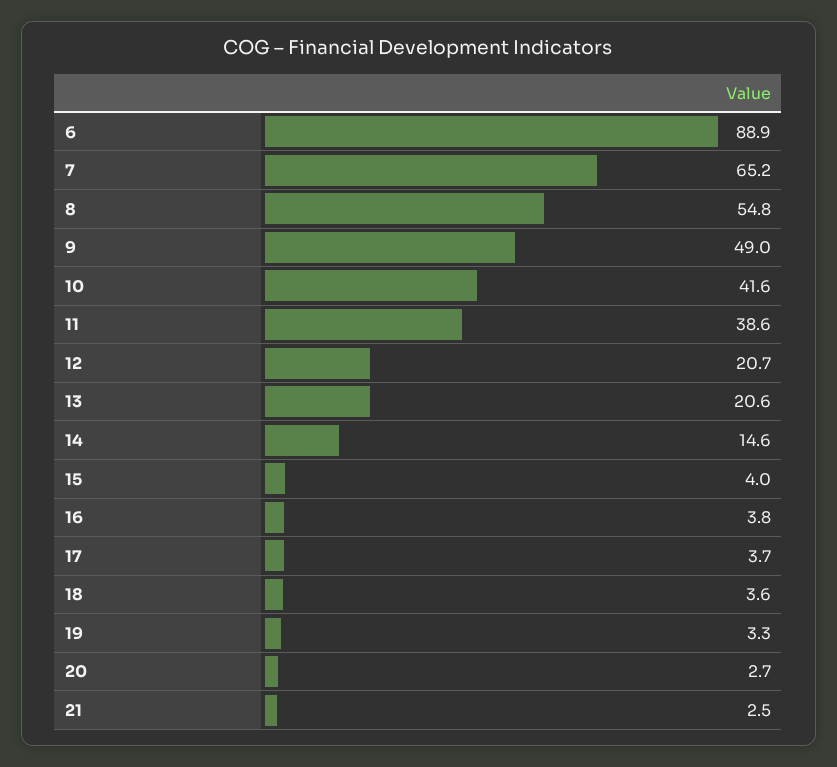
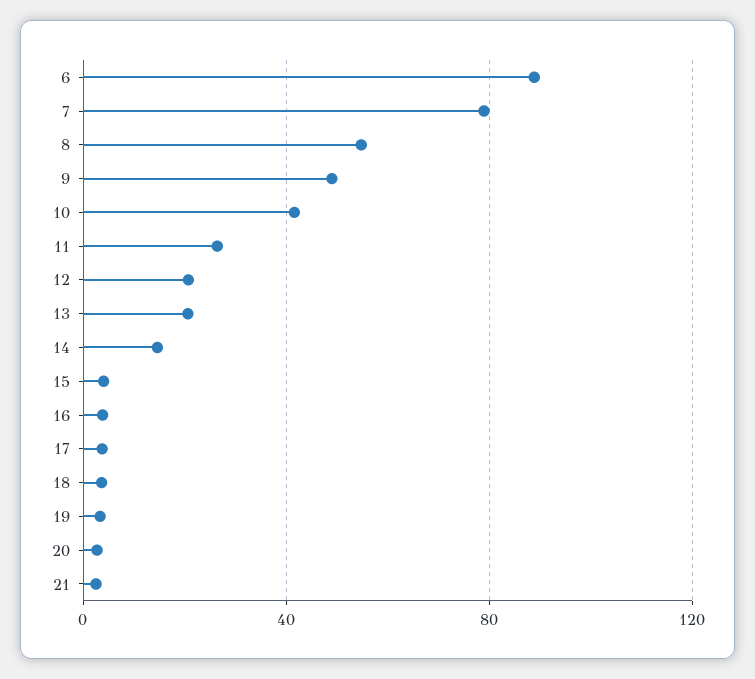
7: 65.2 -> 80
11: 38.6 -> 25

